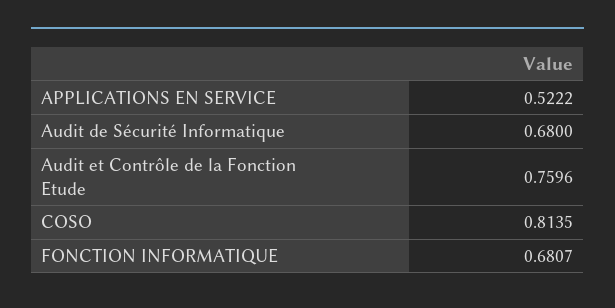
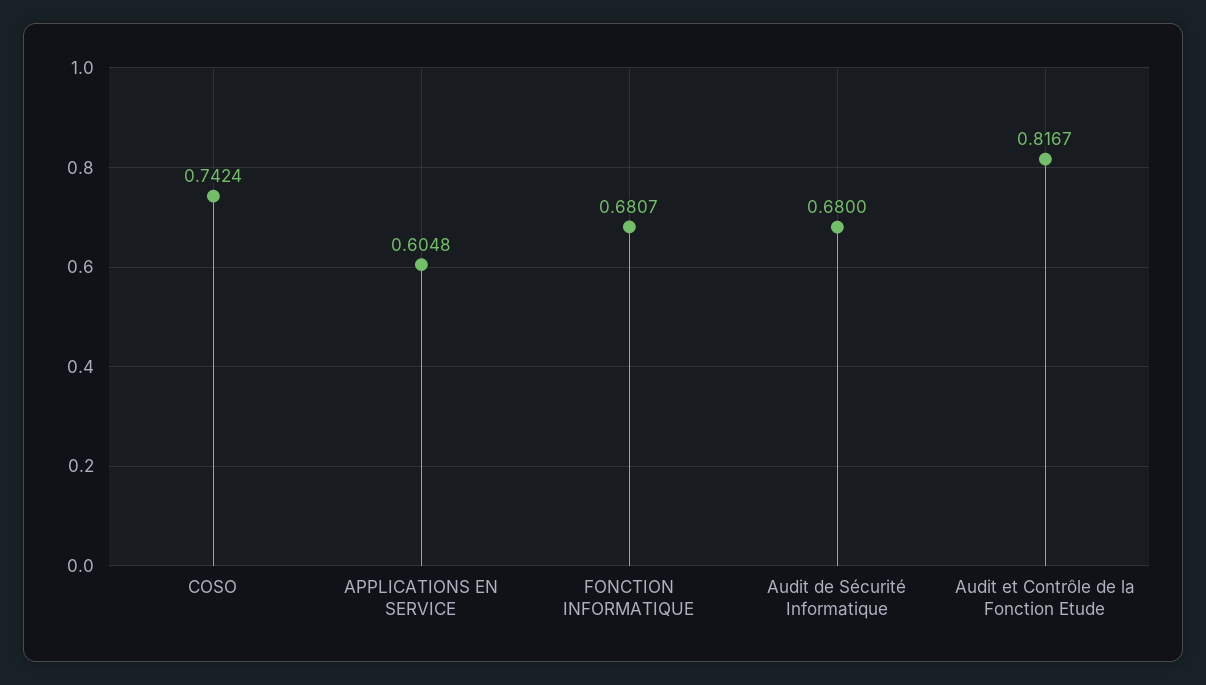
APPLICATIONS EN SERVICE: 0.5222 -> 0.6048
Audit et Contrôle de la Fonction Etude: 0.7596 -> 0.8167
COSO: 0.8135 -> 0.7424

